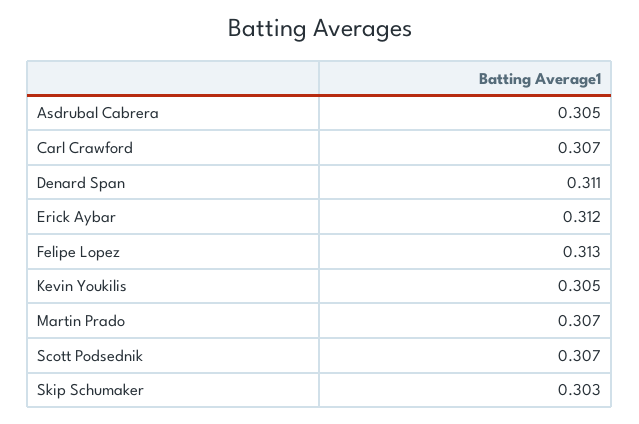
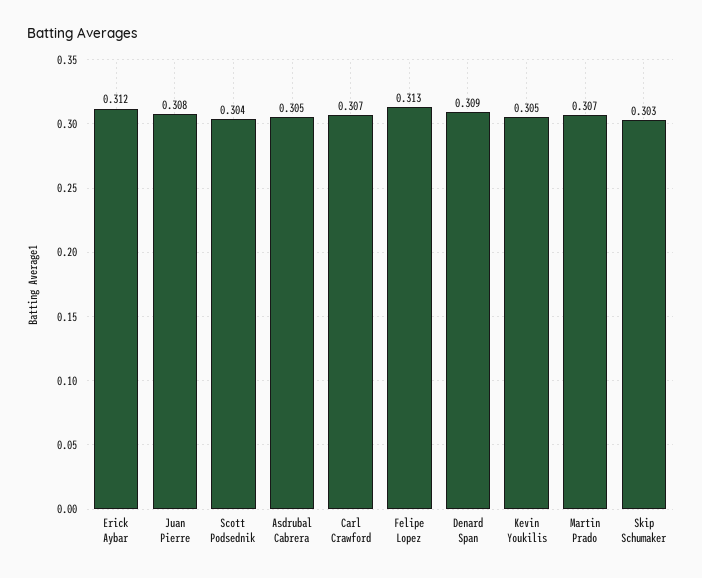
Denard Span: 0.311 -> 0.309
Scott Podsednik: 0.307 -> 0.304
Juan Pierre: none -> 0.308

